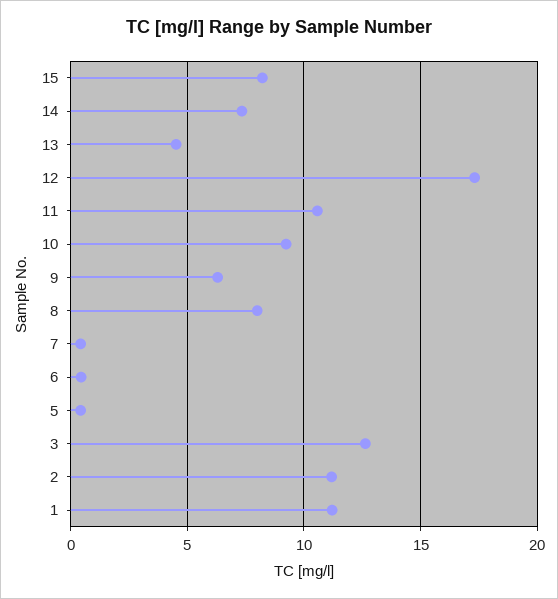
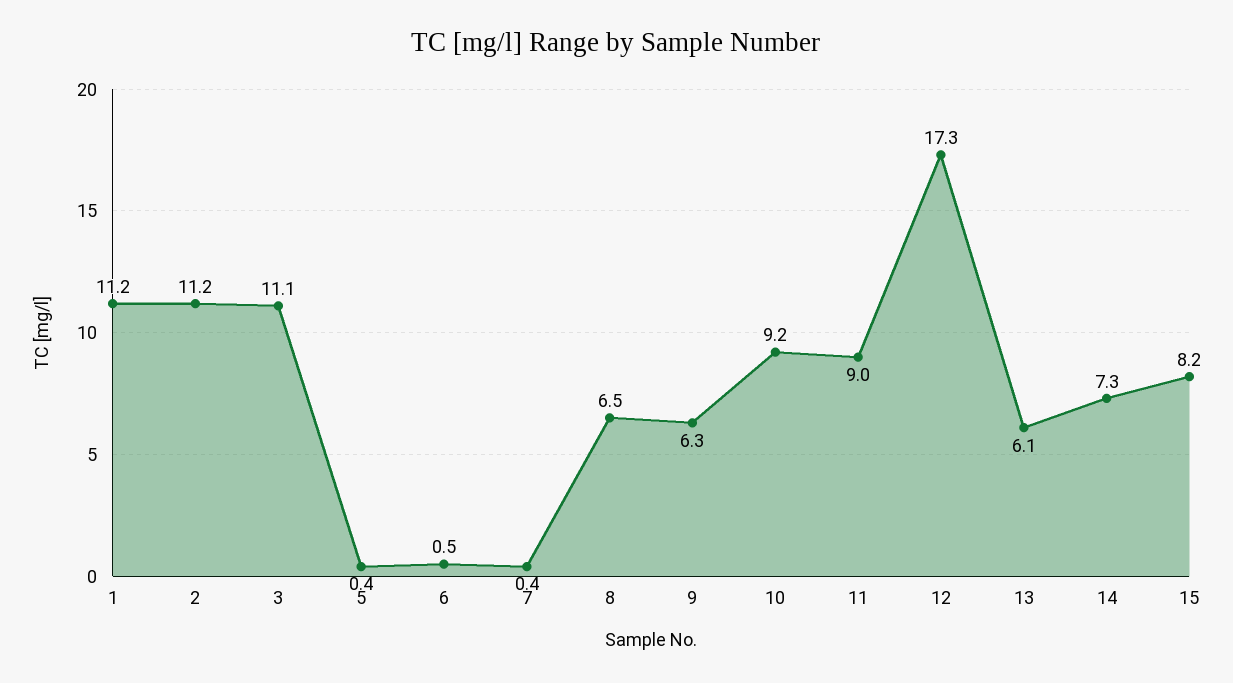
13: 4.5 -> 6.1
11: 10.5 -> 9
8: 8 -> 6.5
3: 12.5 -> 11.1

